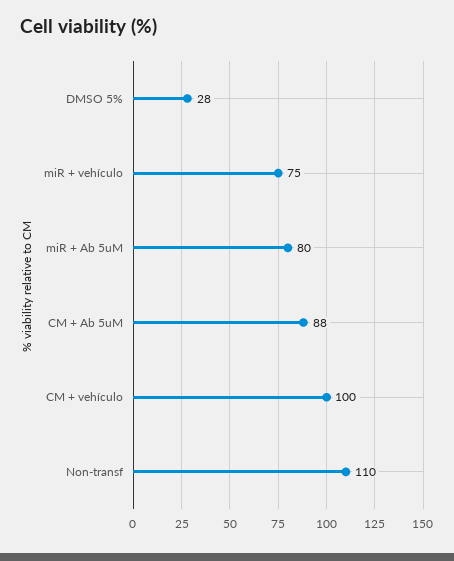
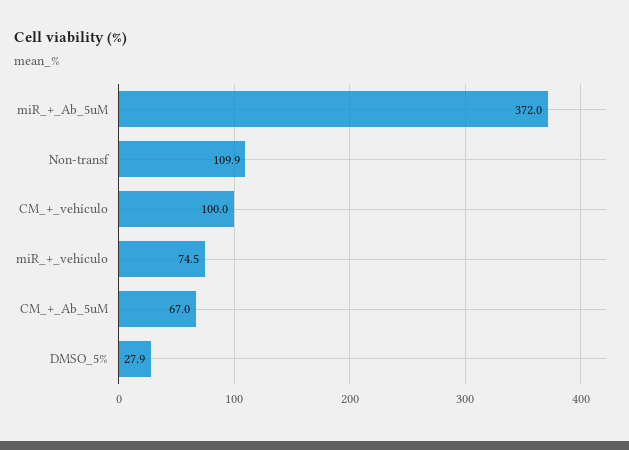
miR + Ab 5uM: 80 -> 372
CM + Ab 5uM: 88 -> 67

